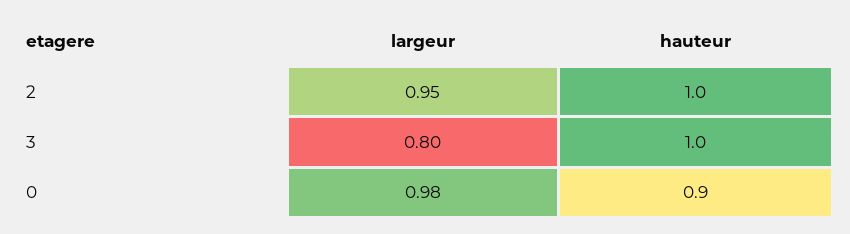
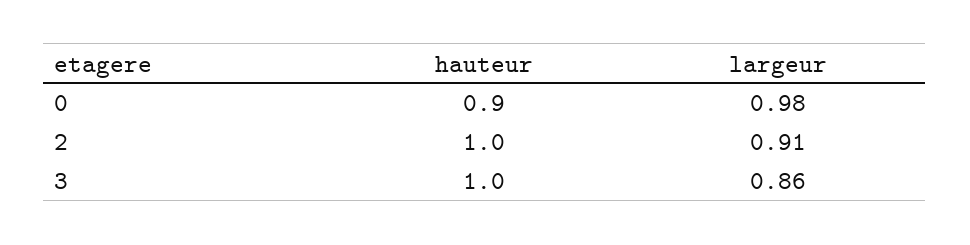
largeur, 2: 0.95 -> 0.91
largeur, 3: 0.8 -> 0.86

